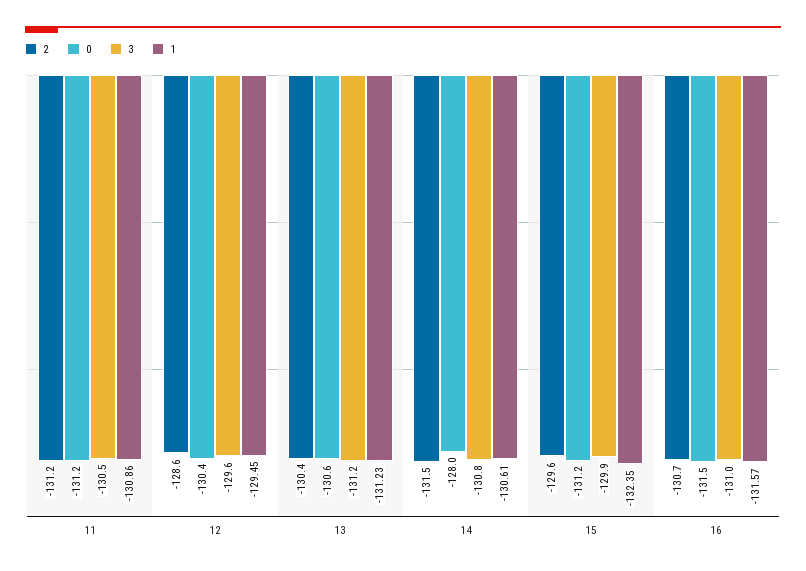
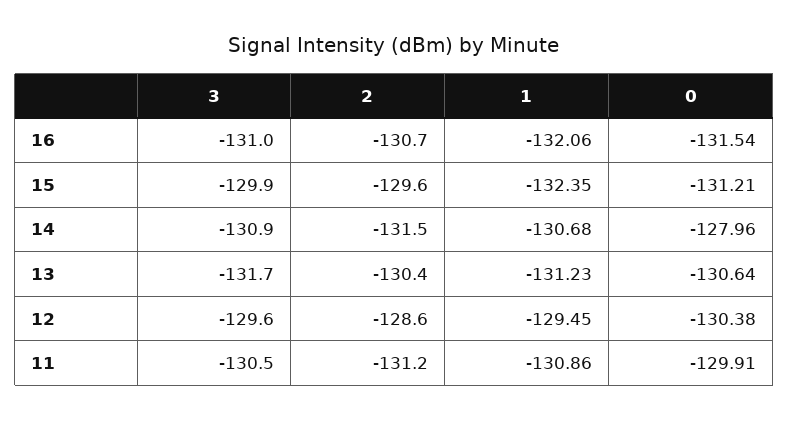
0, 11: -131.2 -> -129.91
3, 13: -131.2 -> -131.7
3, 14: -130.8 -> -130.9
1, 14: -130.61 -> -130.68
1, 16: -131.57 -> -132.06

